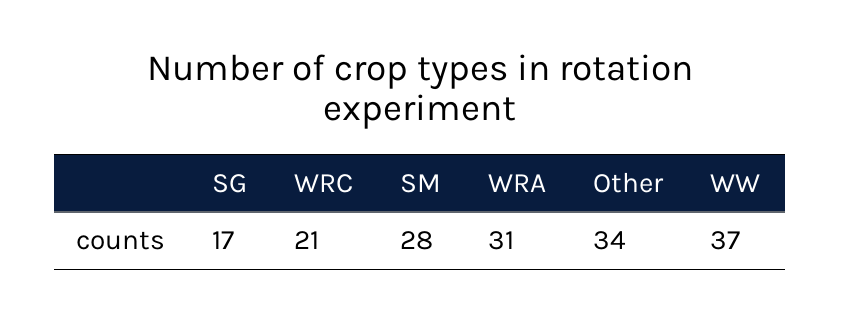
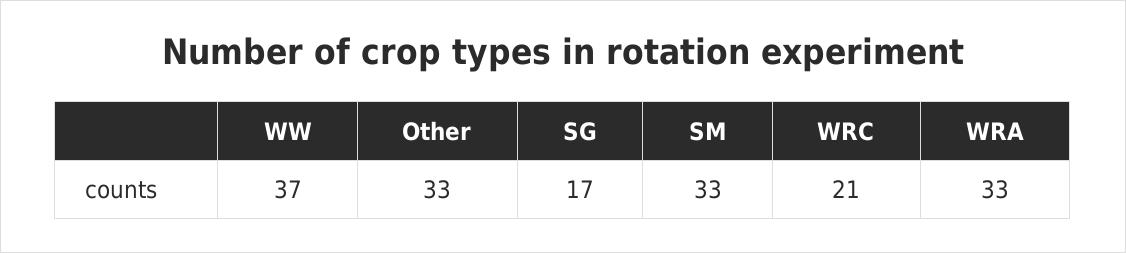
SM: 28 -> 33
WRA: 31 -> 33
Other: 34 -> 33

